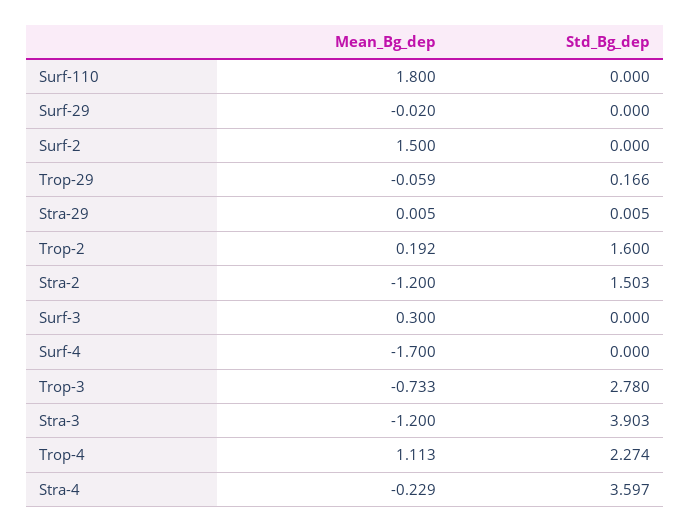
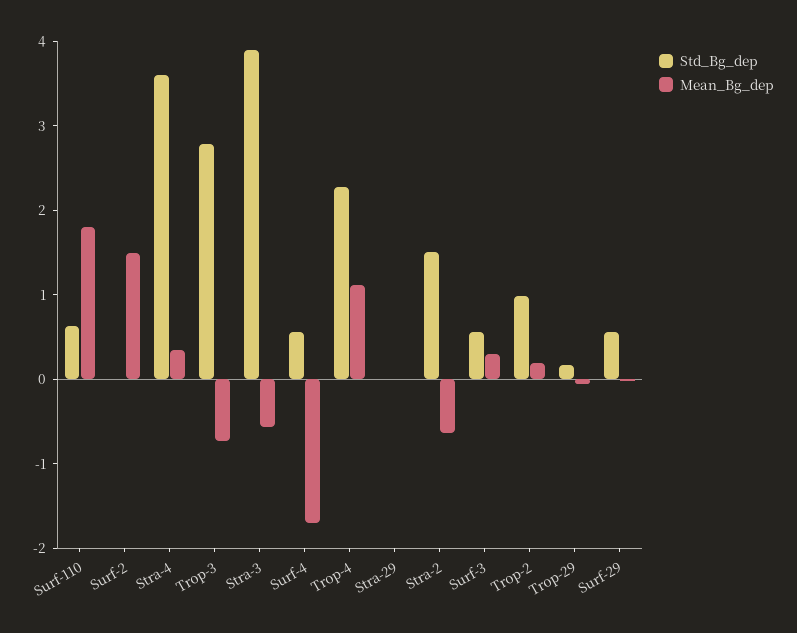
Std_Bg_dep, Surf-110: 0 -> 0.6
Std_Bg_dep, Surf-29: 0 -> 0.6
Std_Bg_dep, Trop-2: 1.6 -> 1
Mean_Bg_dep, Stra-2: -1.2 -> -0.6
Std_Bg_dep, Surf-3: 0 -> 0.6
Std_Bg_dep, Surf-4: 0 -> 0.6
Mean_Bg_dep, Stra-3: -1.2 -> -0.6
Mean_Bg_dep, Stra-4: -0.229 -> 0.4

